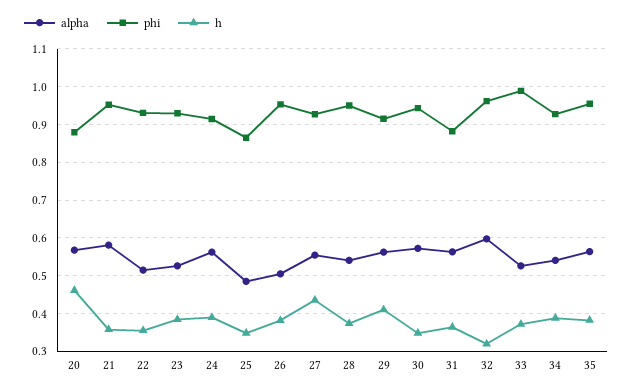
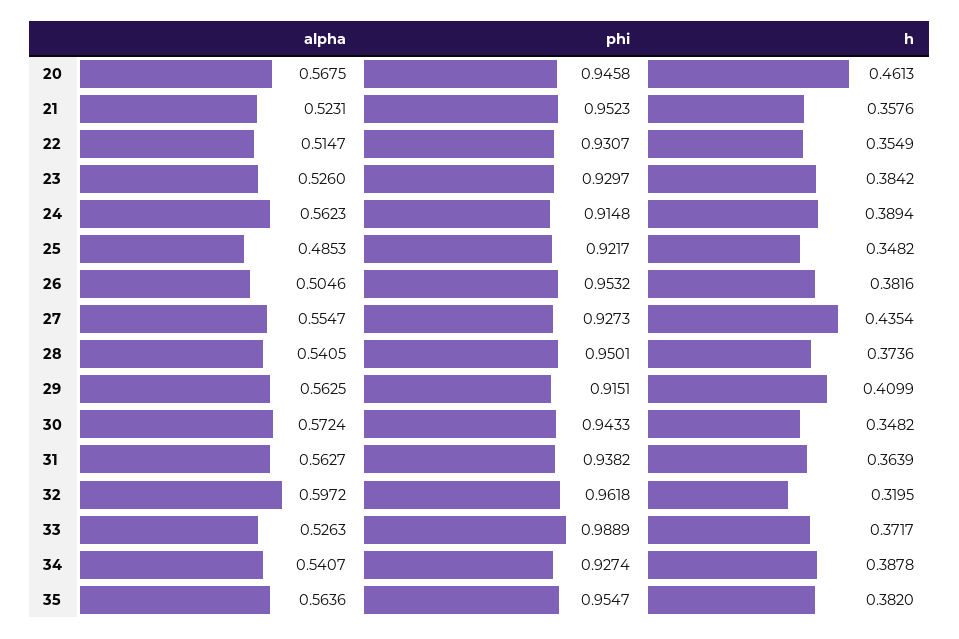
phi, 20: 0.88 -> 0.9458
alpha, 21: 0.58 -> 0.5231
phi, 25: 0.86 -> 0.9217
phi, 31: 0.88 -> 0.9382

